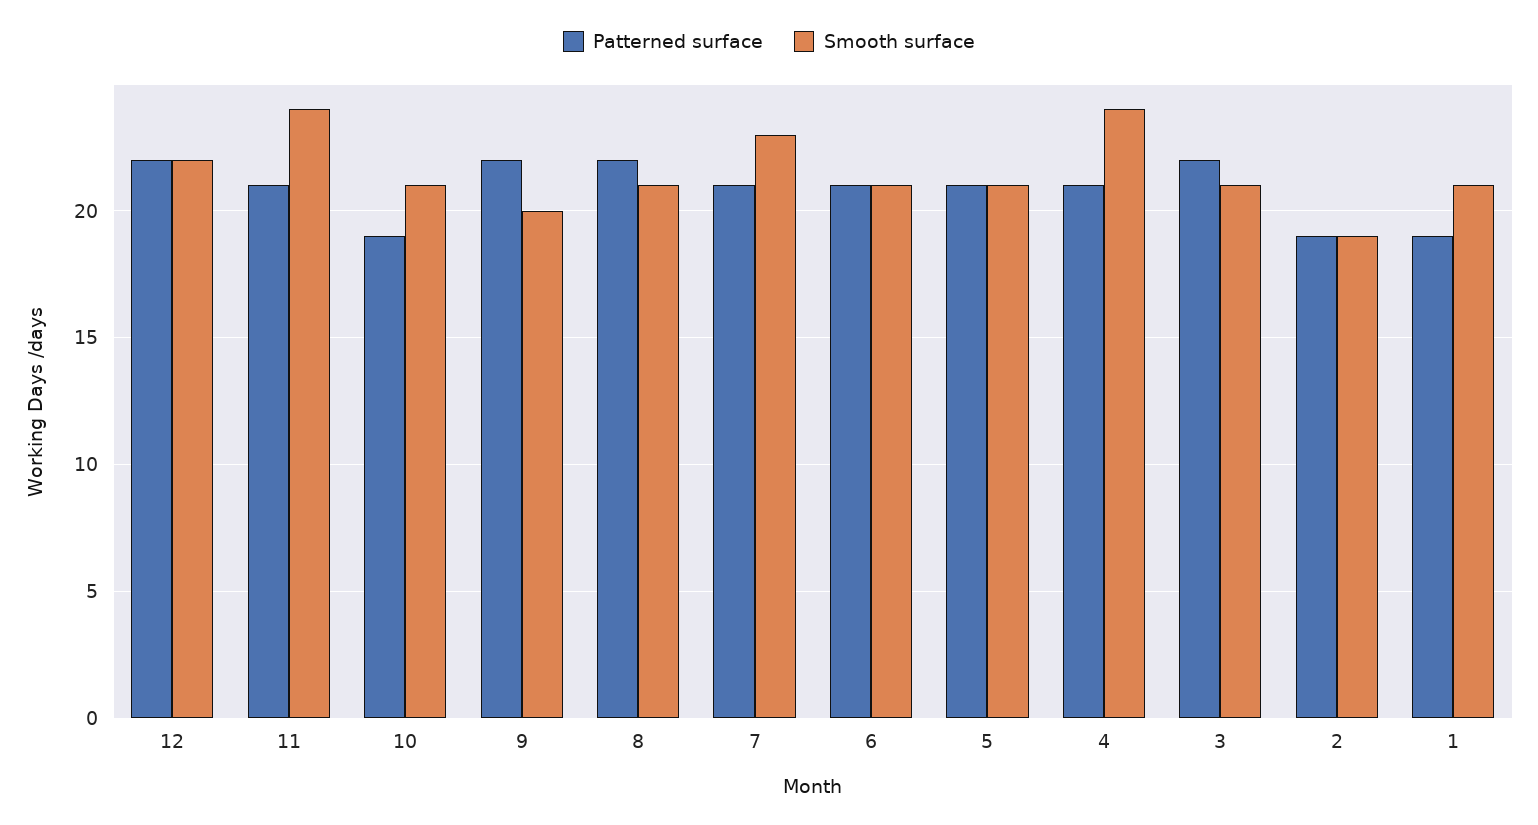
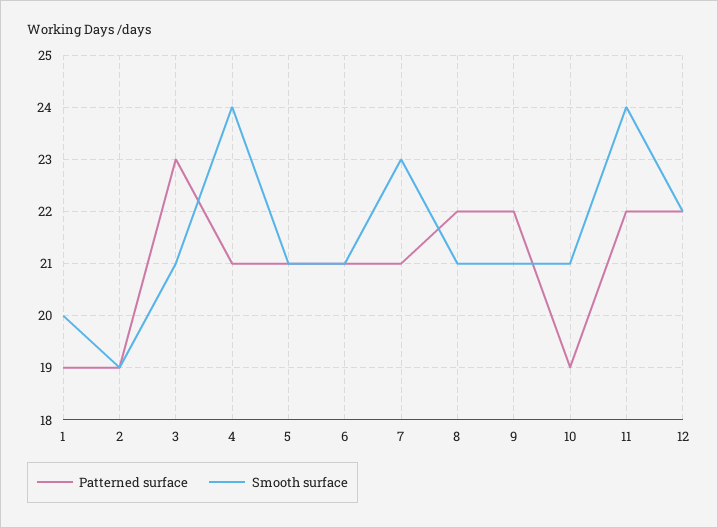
Patterned surface, 11: 21 -> 22
Smooth surface, 9: 20 -> 21
Patterned surface, 3: 22 -> 23
Smooth surface, 1: 21 -> 20

